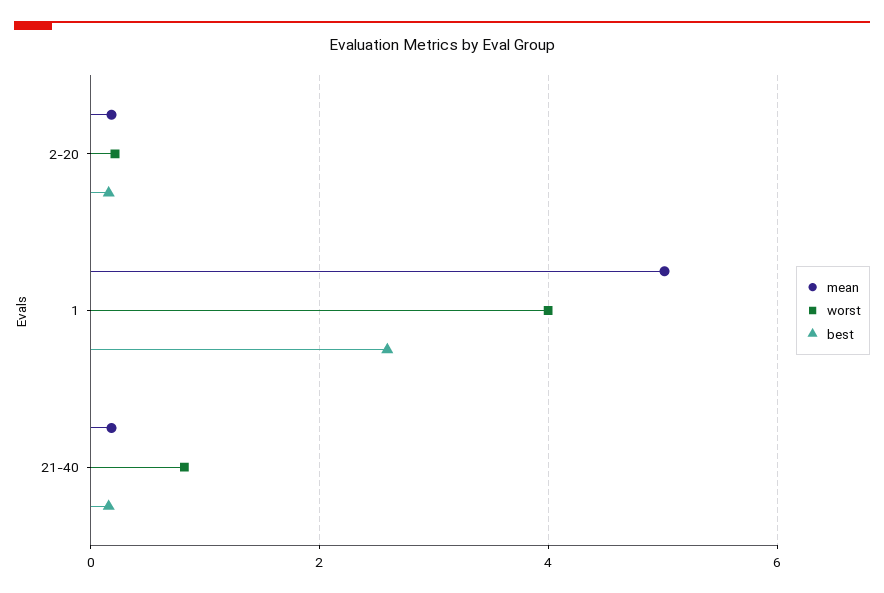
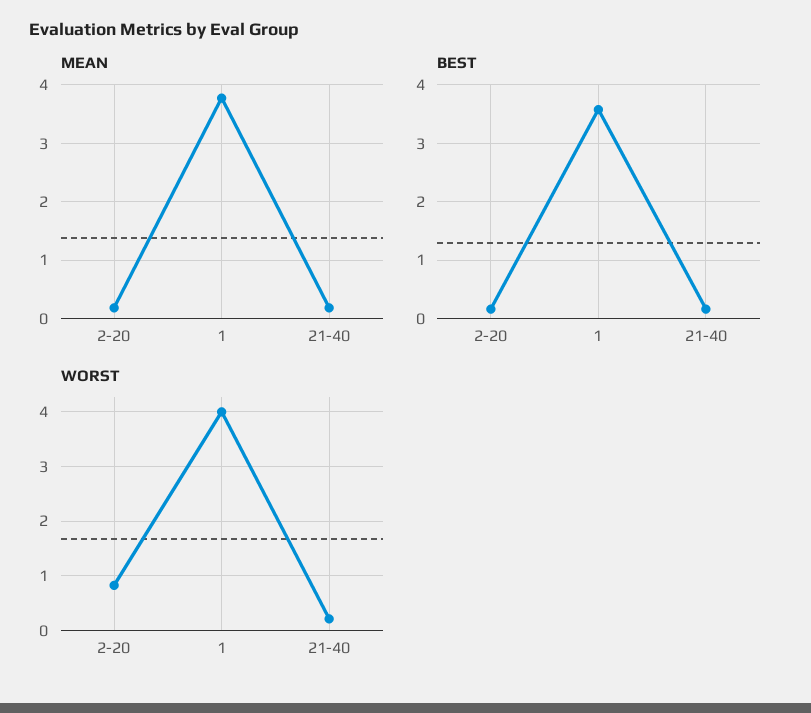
worst, 2-20: 0.2 -> 0.8
mean, 1: 5 -> 3.8
best, 1: 2.6 -> 3.6
worst, 21-40: 0.8 -> 0.2

